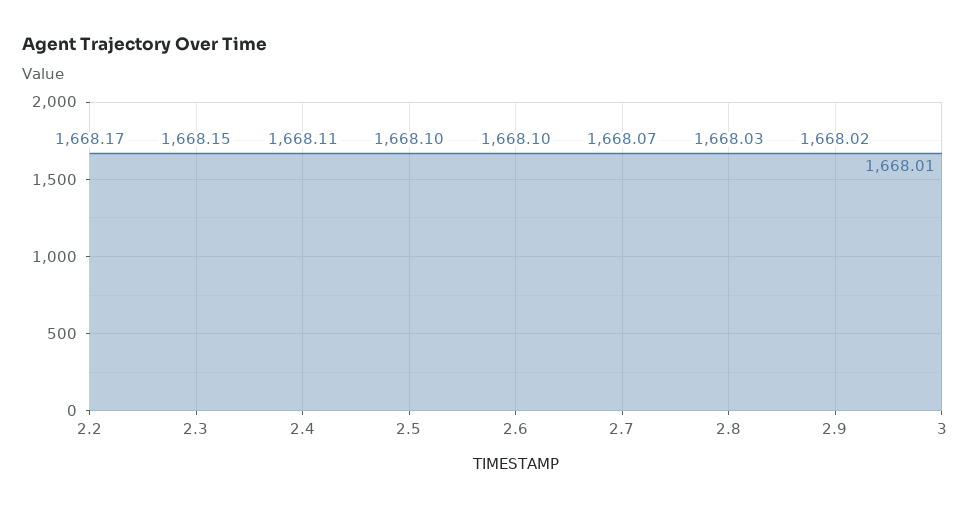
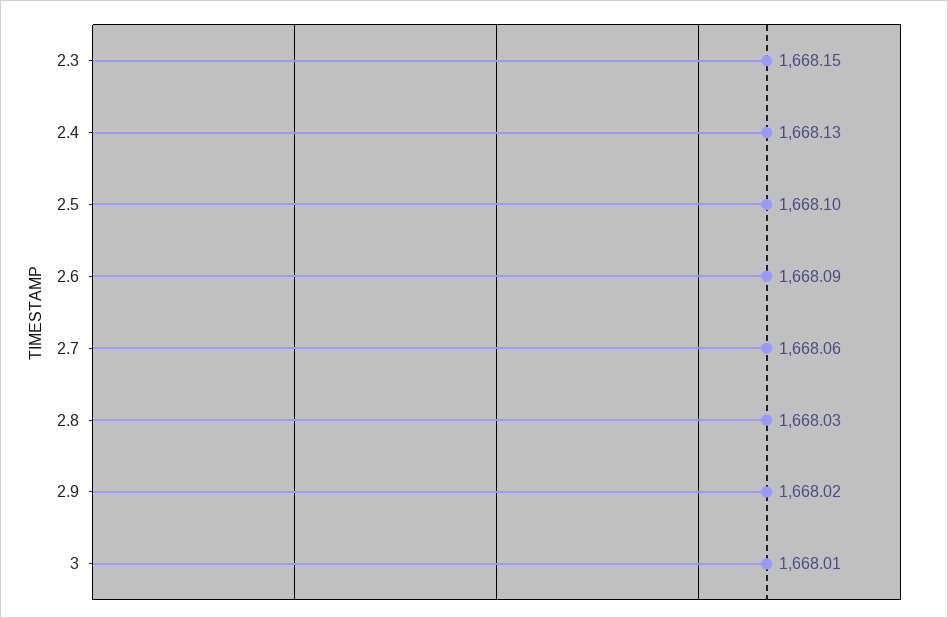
2.2: 1668.17 -> none
2.4: 1668.11 -> 1668.13
2.6: 1668.1 -> 1668.09
2.7: 1668.07 -> 1668.06

